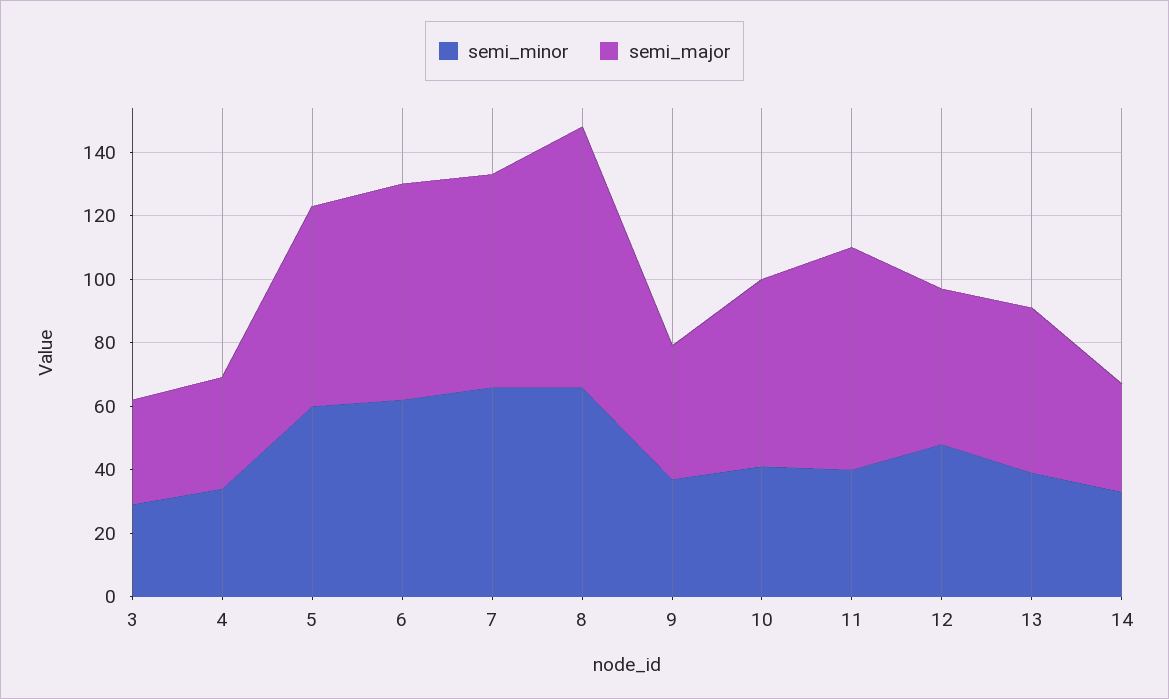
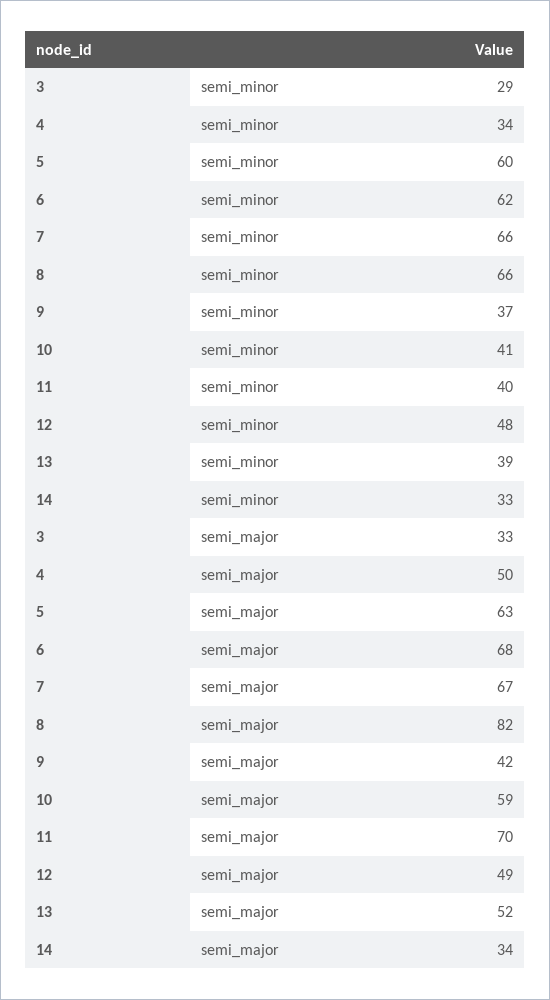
semi_major, 4: 35 -> 50

